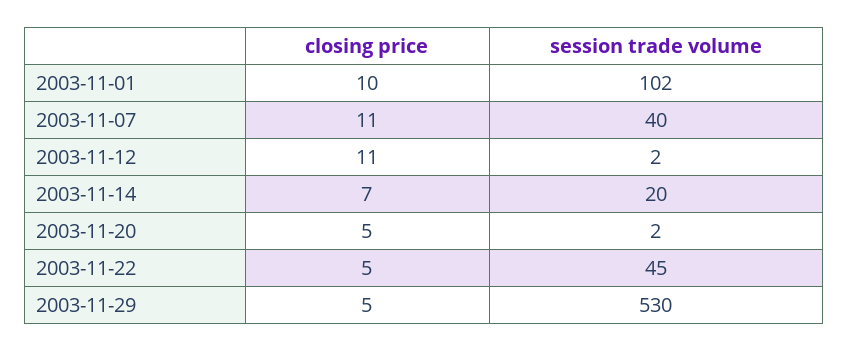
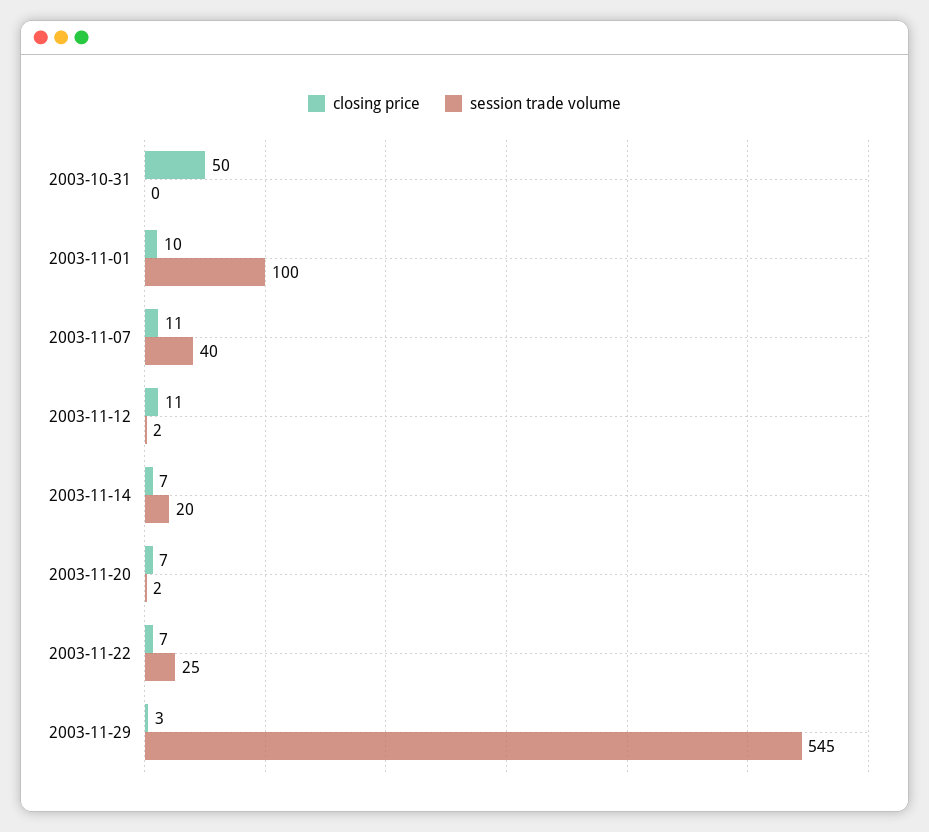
session trade volume, 2003-11-01: 102 -> 100
closing price, 2003-11-20: 5 -> 7
closing price, 2003-11-22: 5 -> 7
session trade volume, 2003-11-22: 45 -> 25
closing price, 2003-11-29: 5 -> 3
session trade volume, 2003-11-29: 530 -> 545
closing price, 2003-10-31: none -> 50
session trade volume, 2003-10-31: none -> 0

